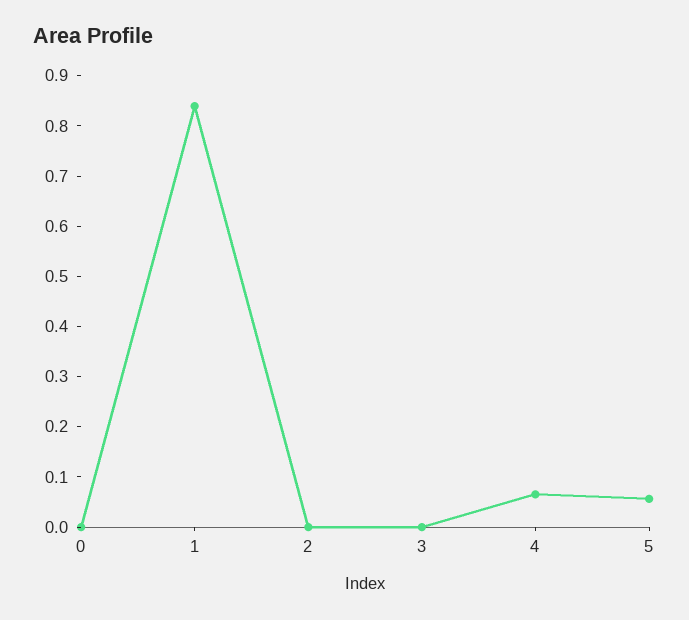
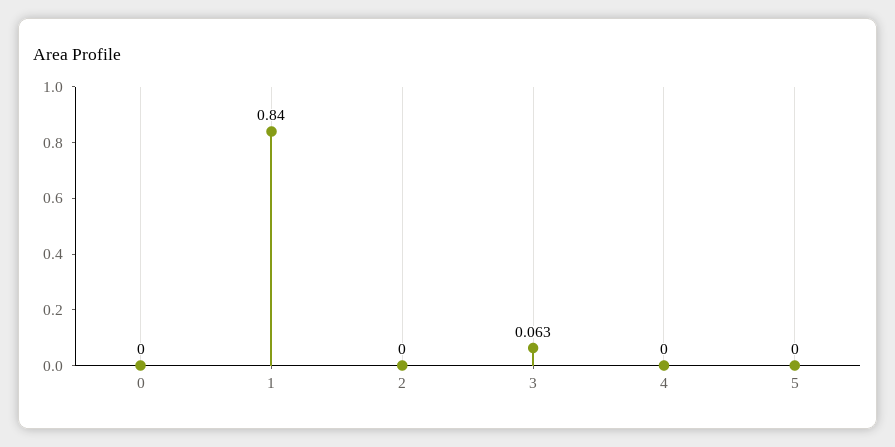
3: 0 -> 0.063
4: 0.06 -> 0
5: 0.06 -> 0

